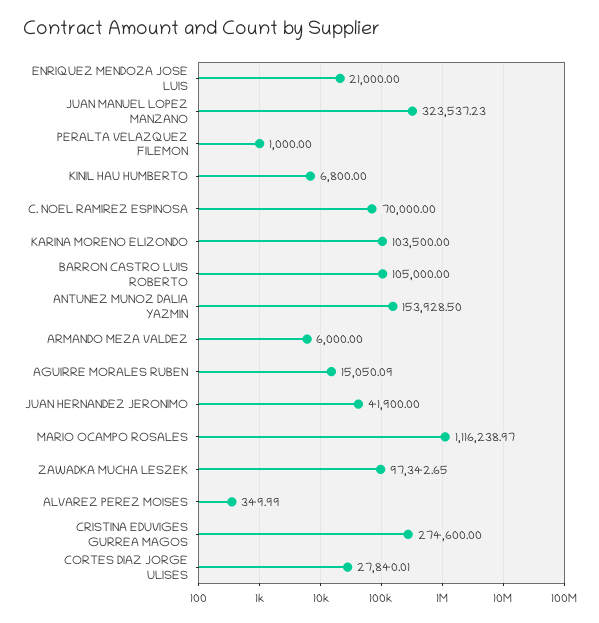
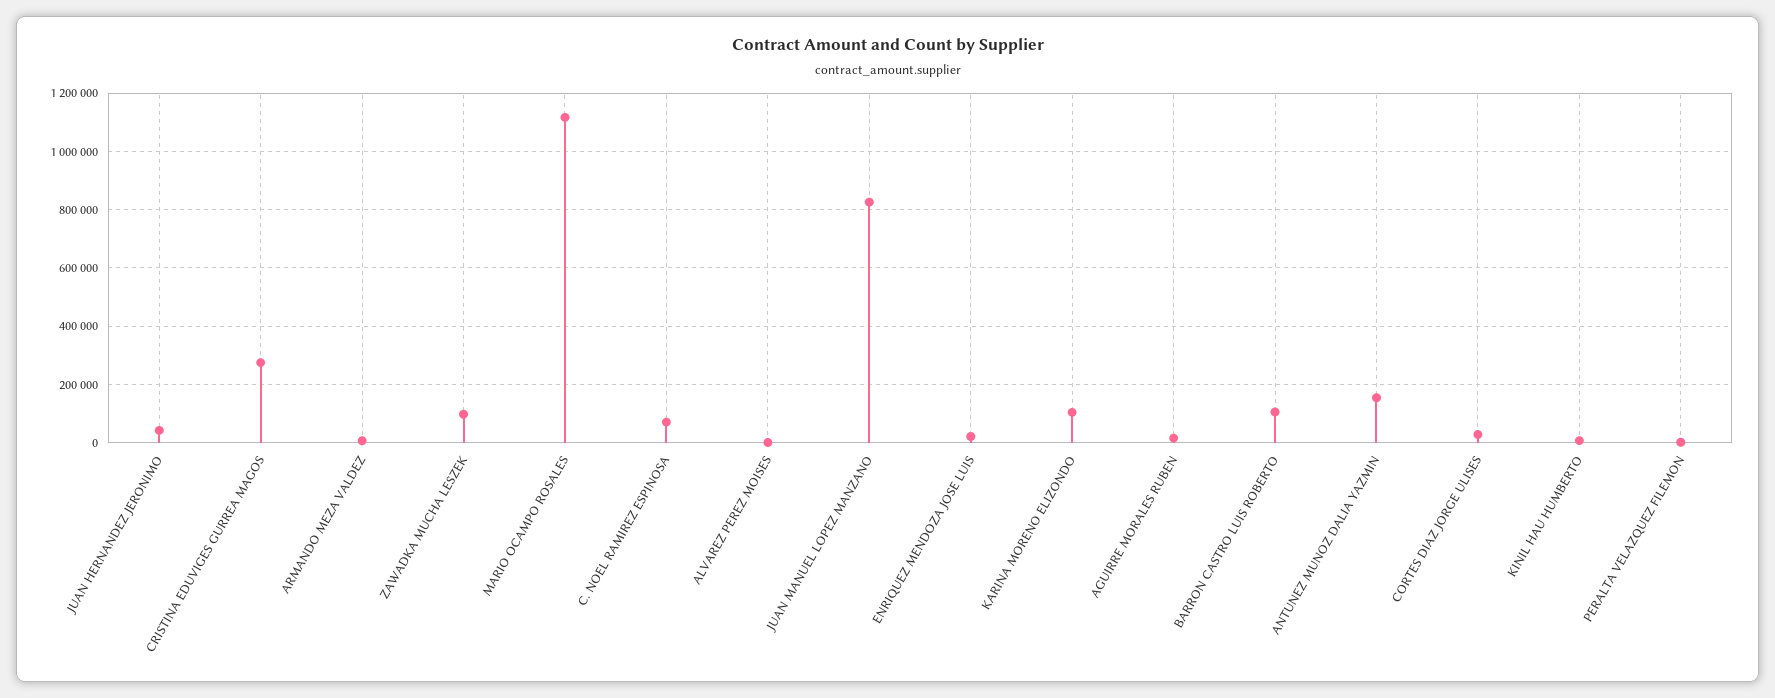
JUAN MANUEL LOPEZ MANZANO: 323537.23 -> 825000

